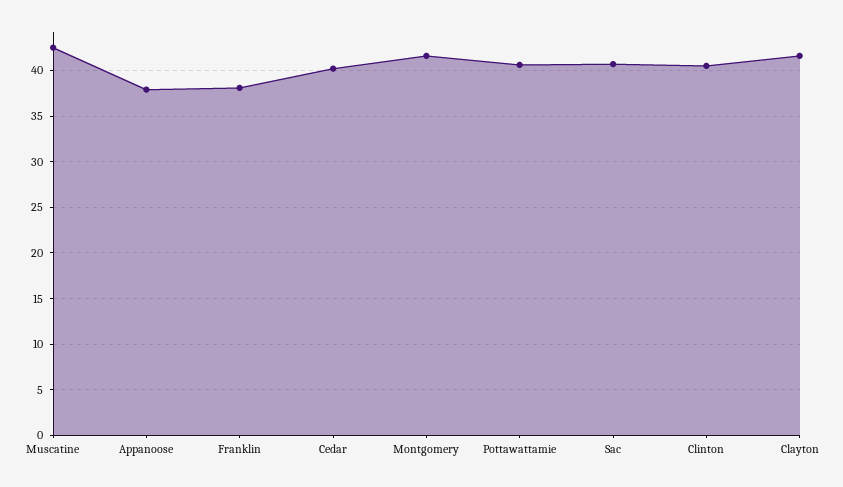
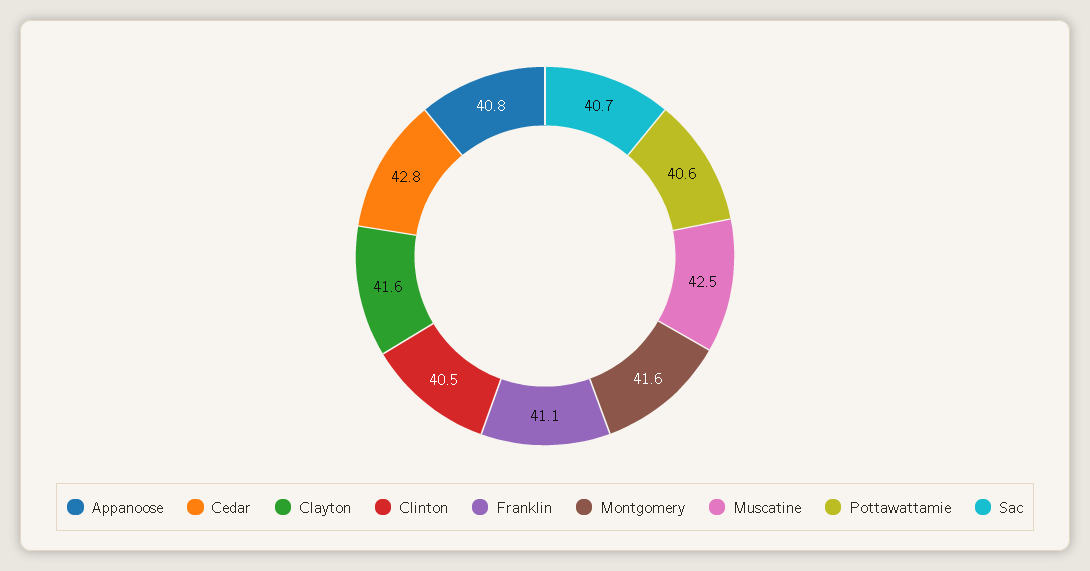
Appanoose: 38 -> 40.8
Franklin: 38 -> 41.1
Cedar: 40 -> 42.8

